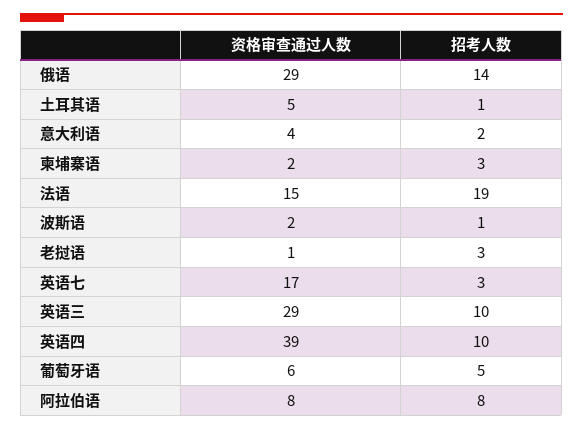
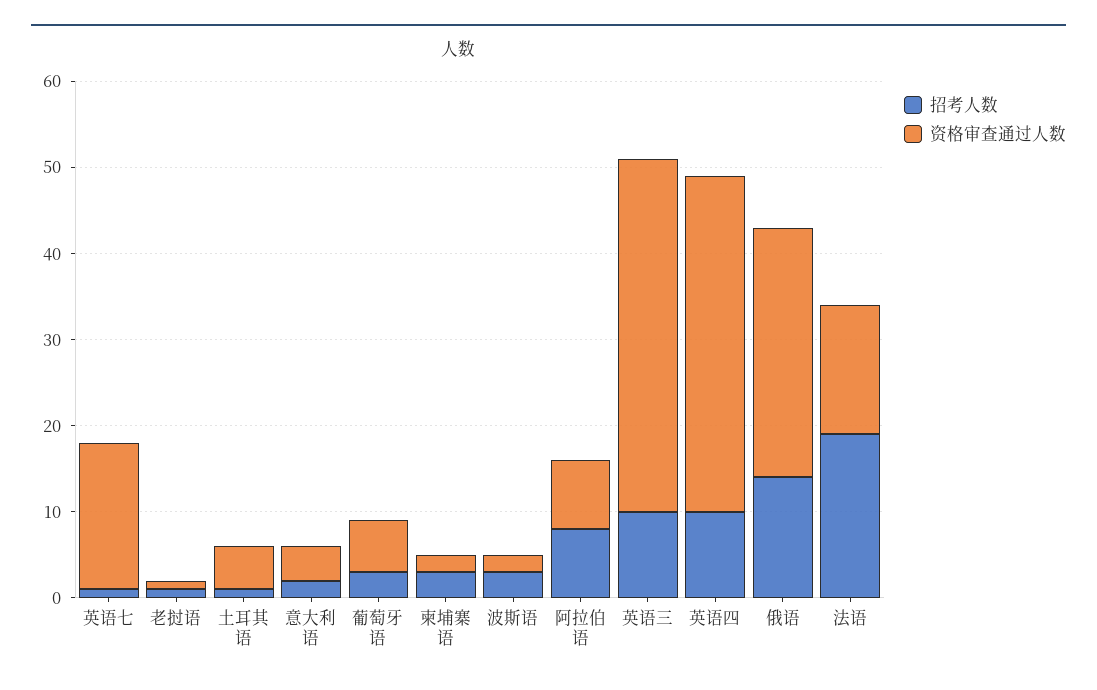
招考人数, 波斯语: 1 -> 3
招考人数, 老挝语: 3 -> 1
招考人数, 英语七: 3 -> 1
资格审查通过人数, 英语三: 29 -> 41
招考人数, 葡萄牙语: 5 -> 3

